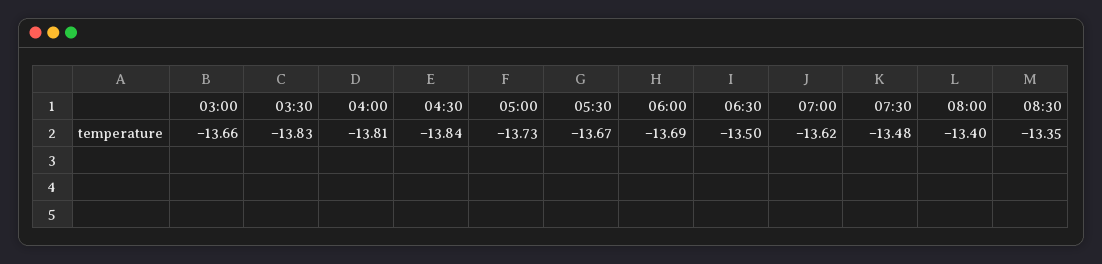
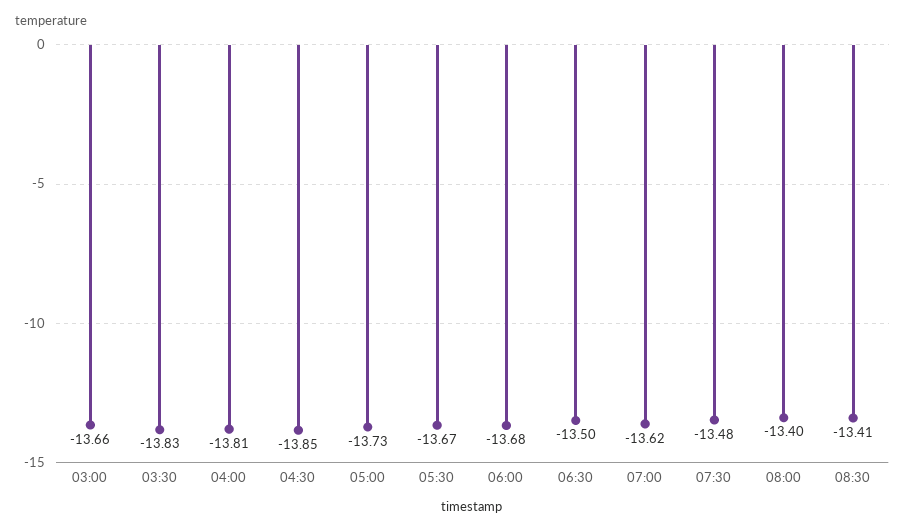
04:30: -13.84 -> -13.85
06:00: -13.69 -> -13.68
08:30: -13.35 -> -13.41

